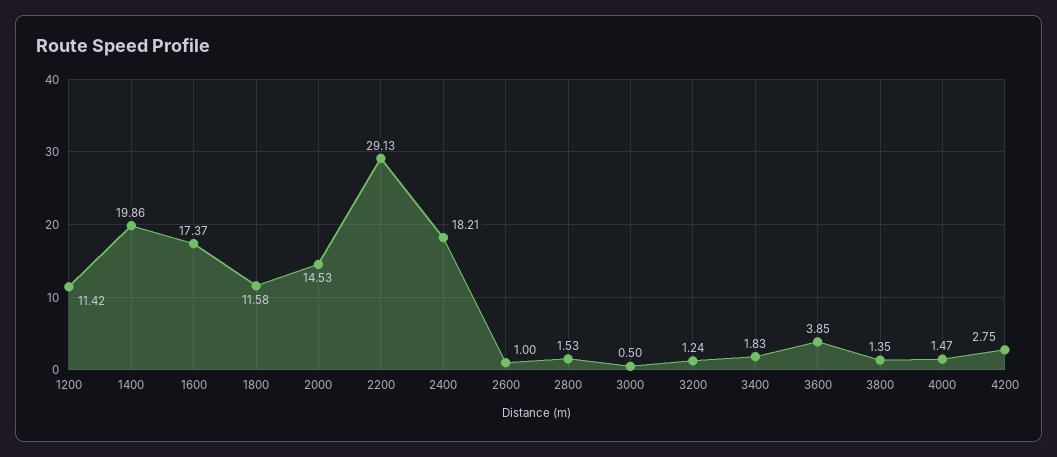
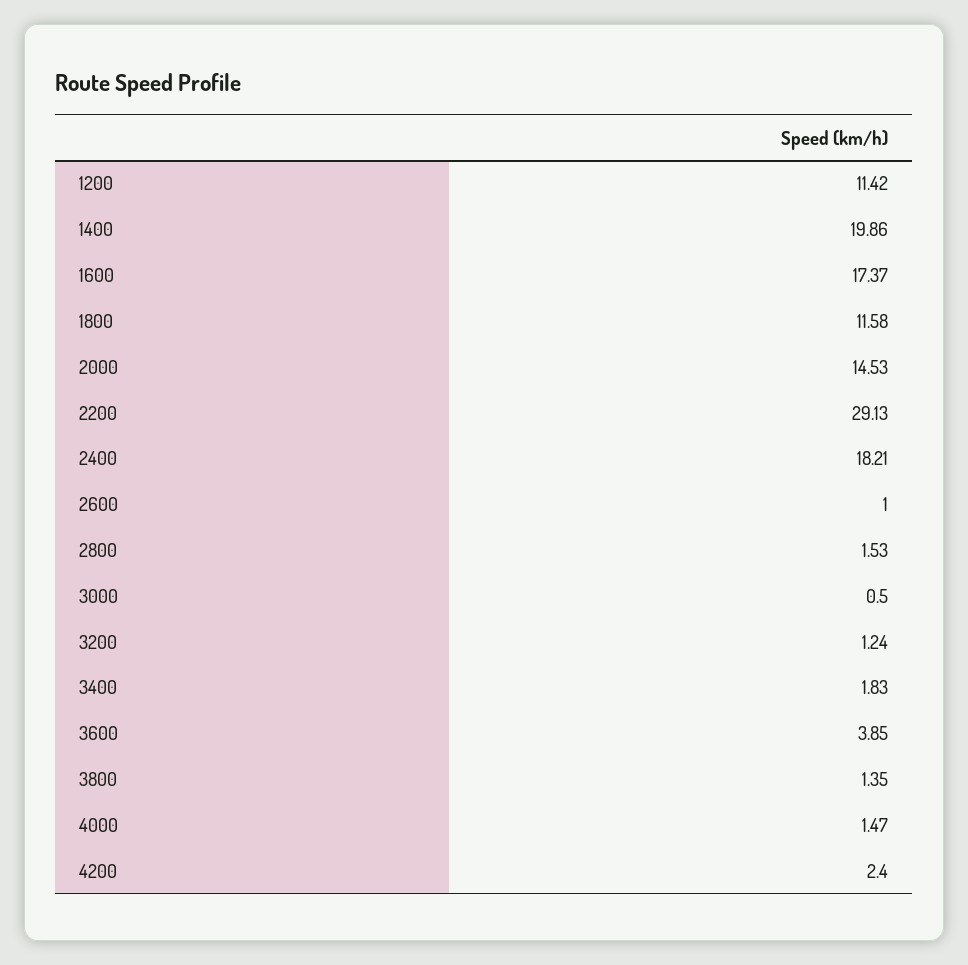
4200: 2.75 -> 2.4

